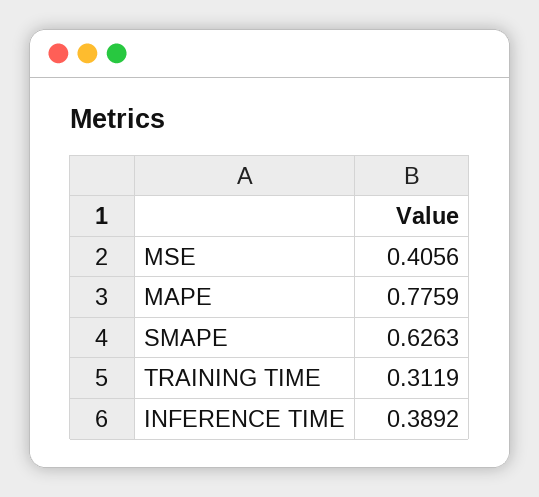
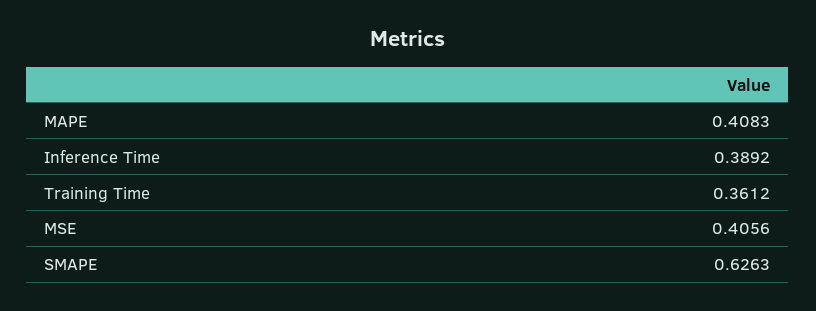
MAPE: 0.7759 -> 0.4083
TRAINING TIME: 0.3119 -> 0.3612

